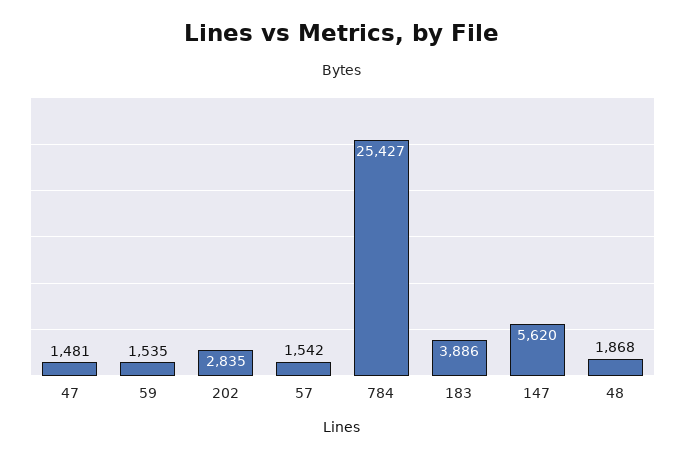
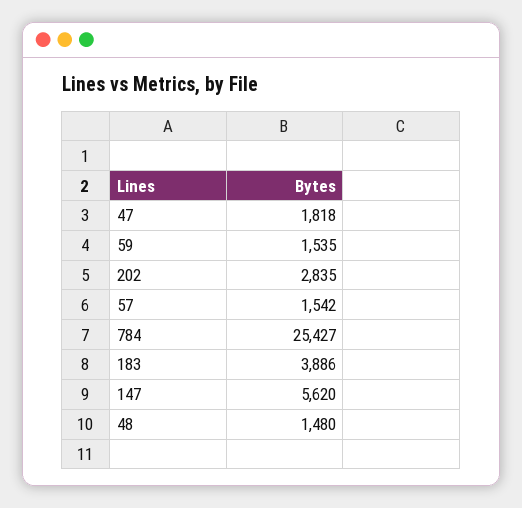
47: 1481 -> 1818
48: 1868 -> 1480

